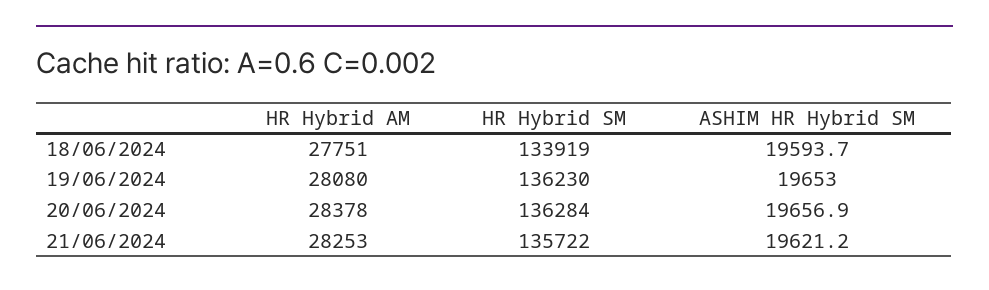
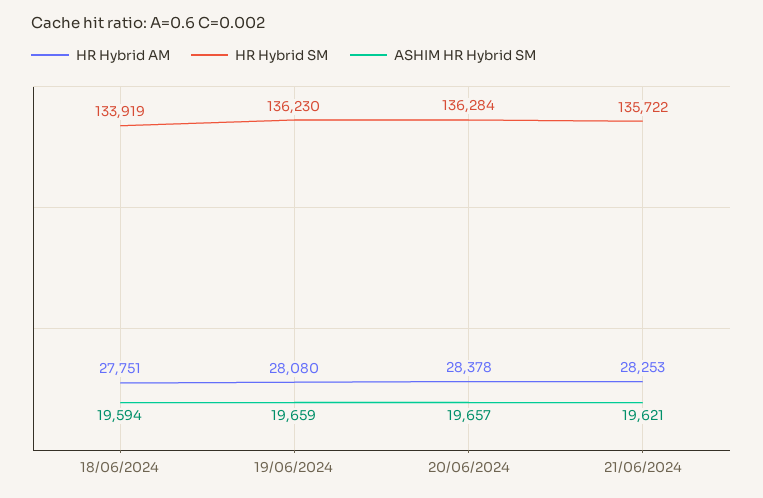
ASHIM HR Hybrid SM, 19/06/2024: 19653 -> 19659

